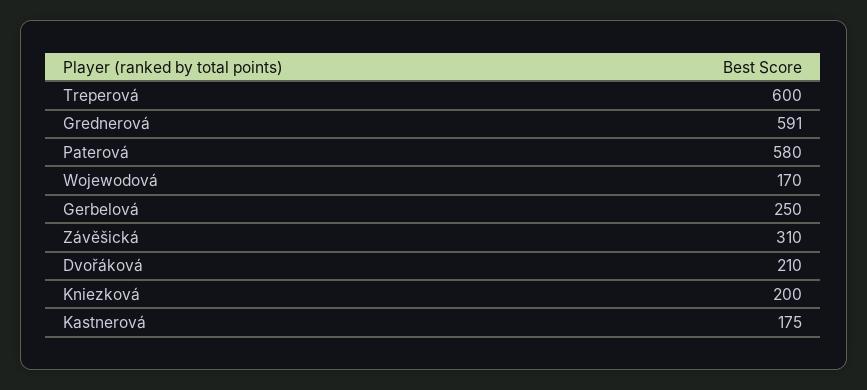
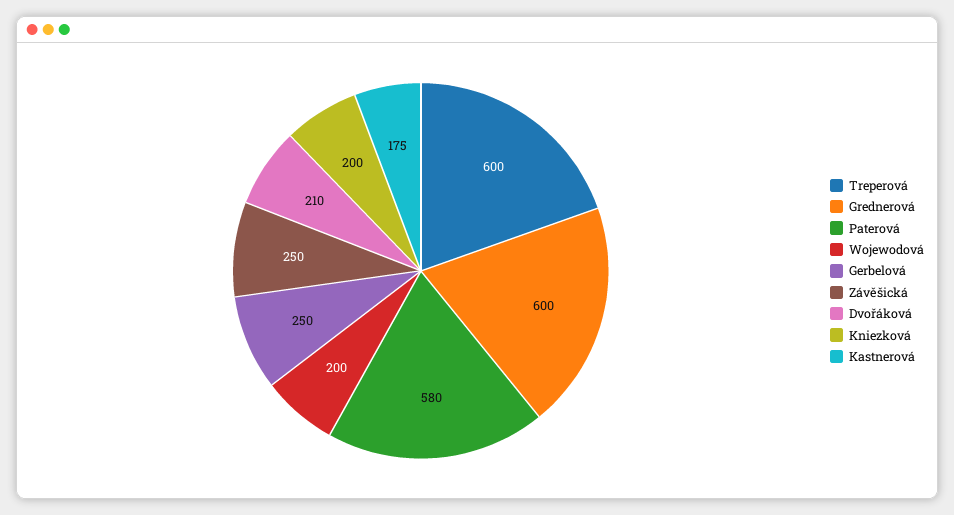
Grednerová: 591 -> 600
Wojewodová: 170 -> 200
Závěšická: 310 -> 250

